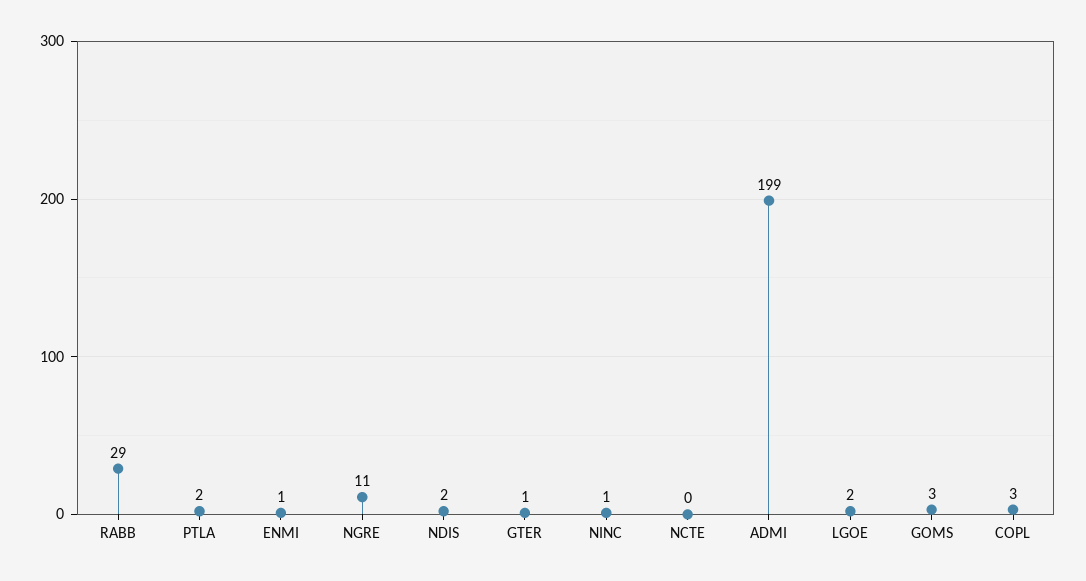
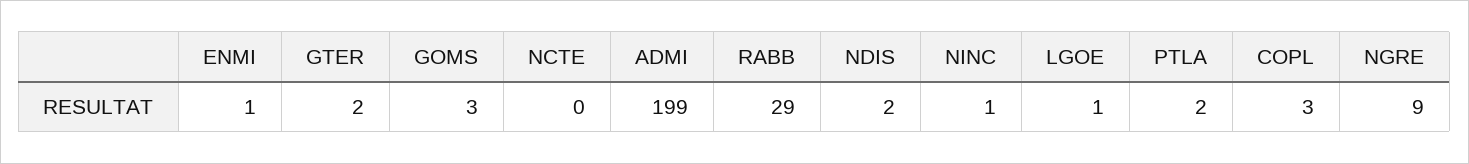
NGRE: 11 -> 9
GTER: 1 -> 2
LGOE: 2 -> 1

